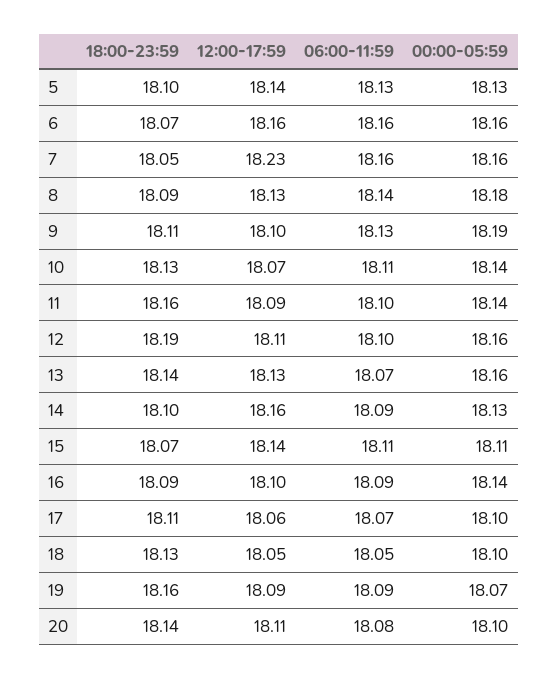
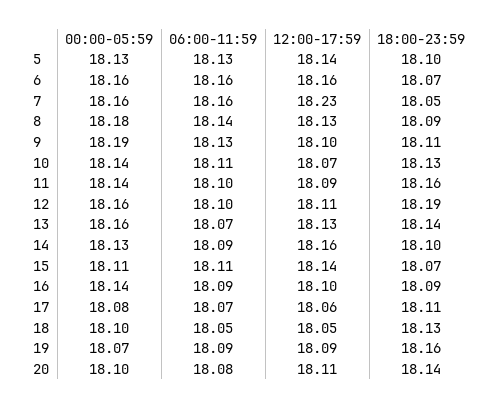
00:00-05:59, 17: 18.1 -> 18.08

